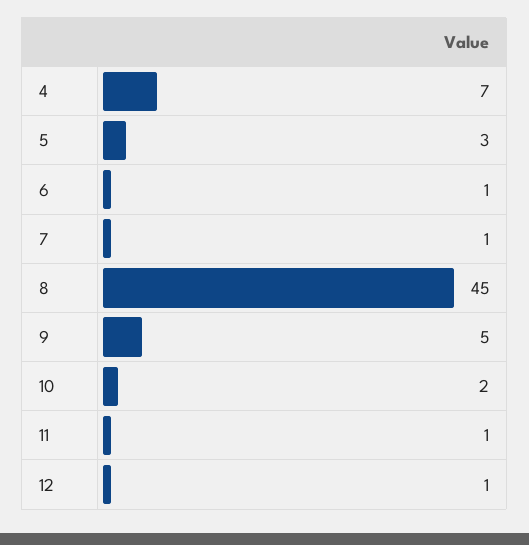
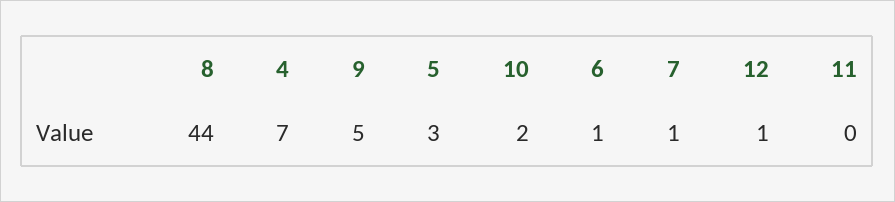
8: 45 -> 44
11: 1 -> 0

